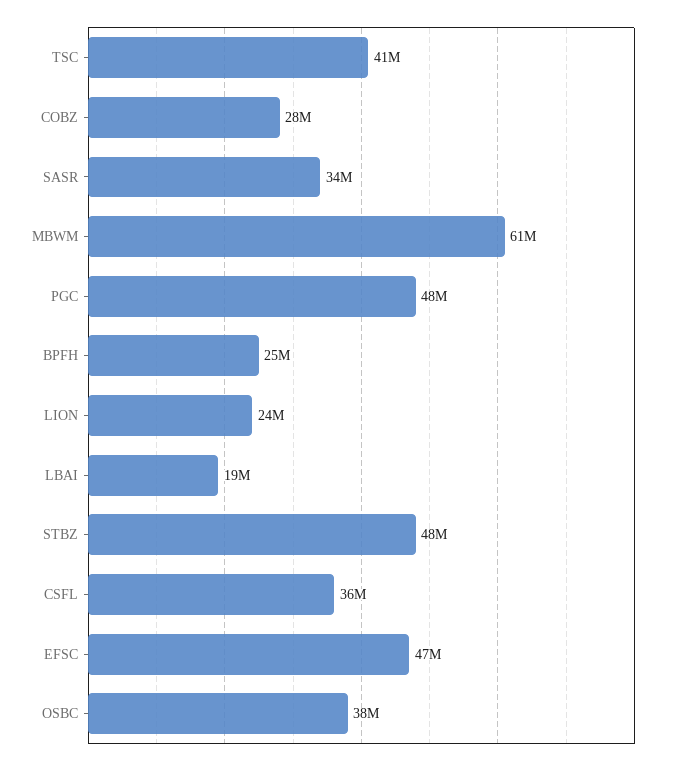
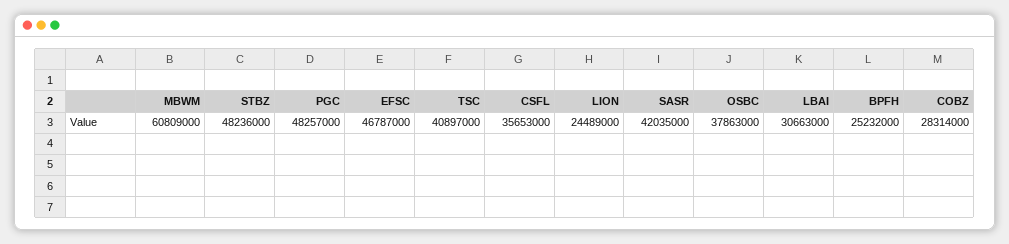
SASR: 34000000 -> 42035000
LBAI: 19000000 -> 30663000

